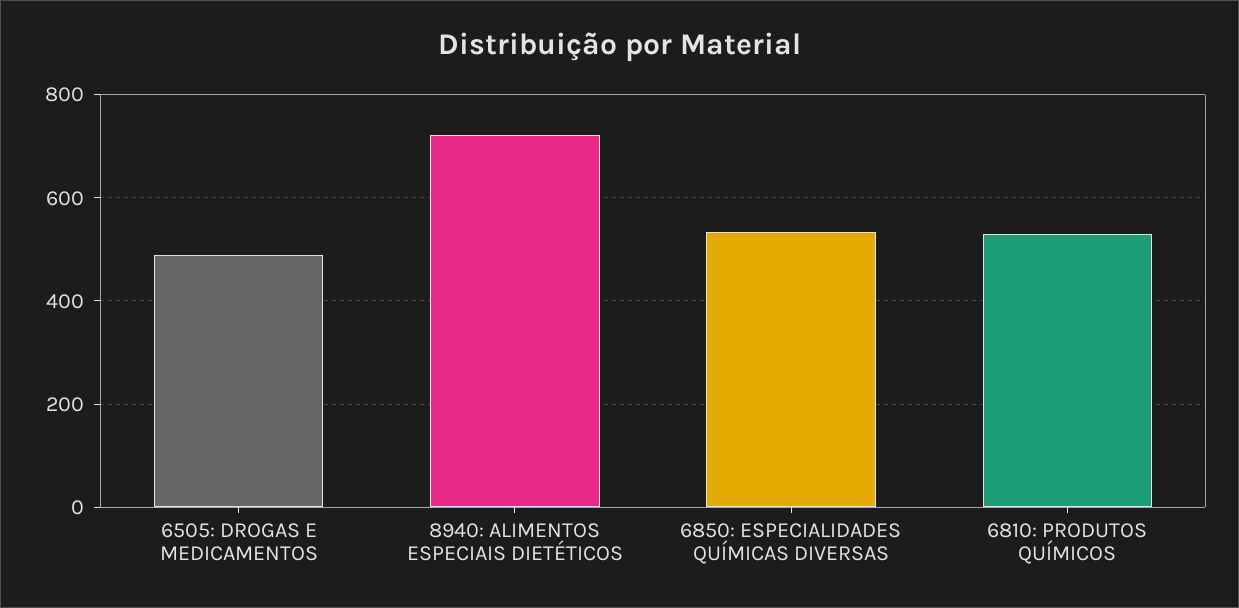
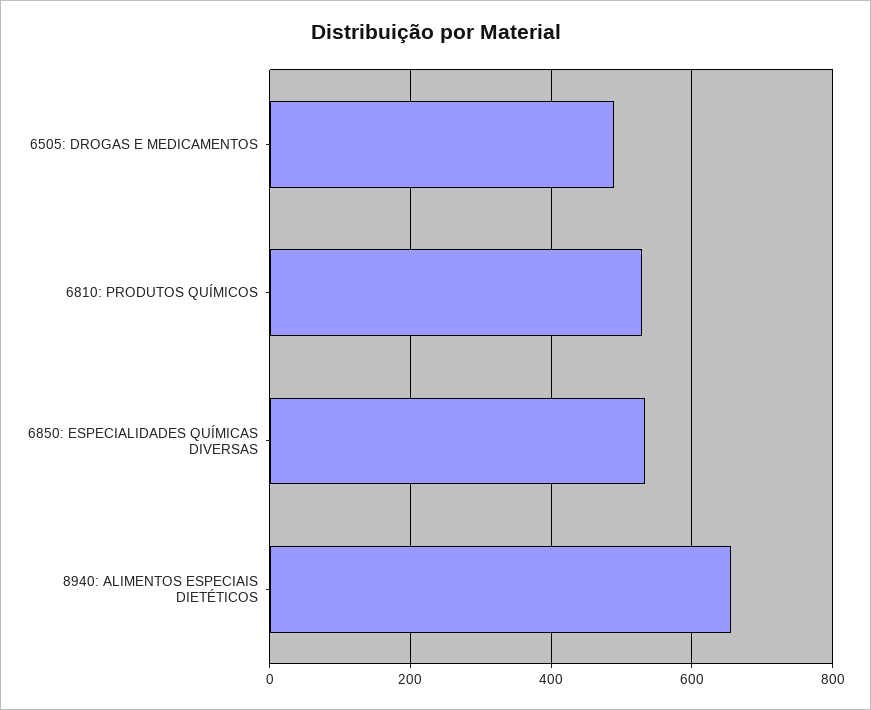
8940: ALIMENTOS ESPECIAIS DIETÉTICOS: 720 -> 660

